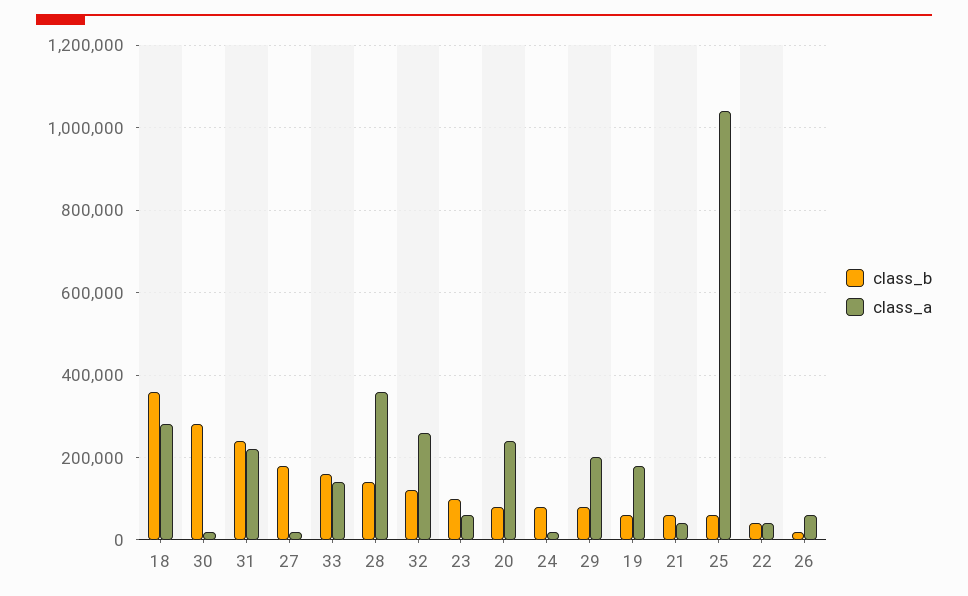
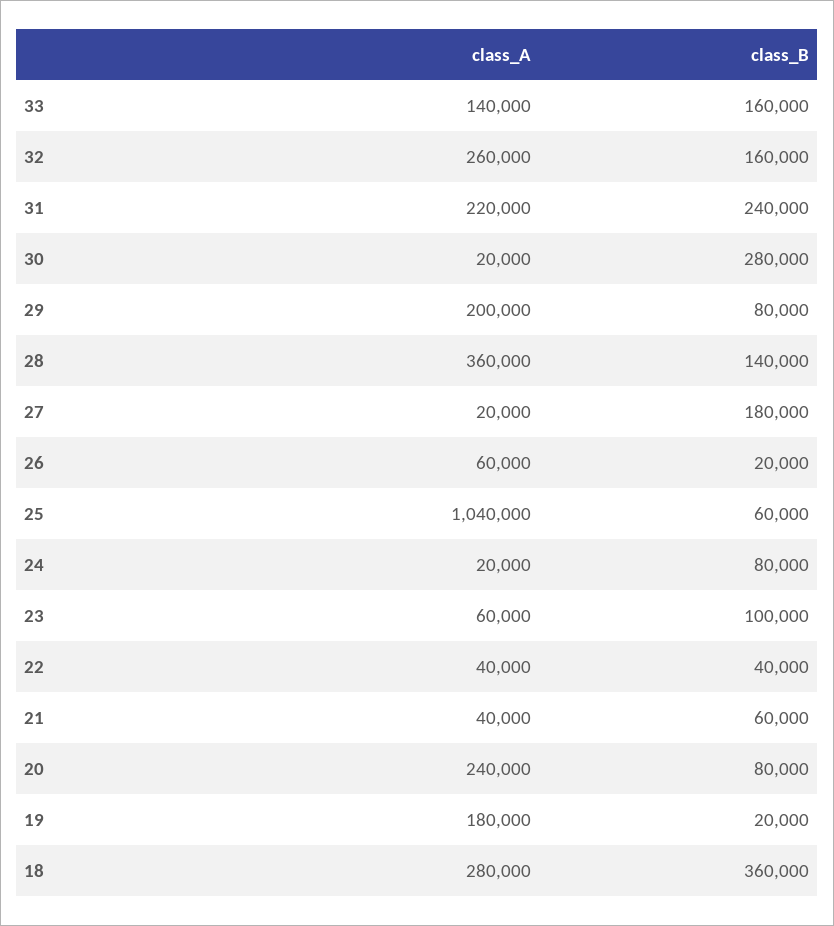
class_b, 32: 120000 -> 160000
class_b, 19: 60000 -> 20000

